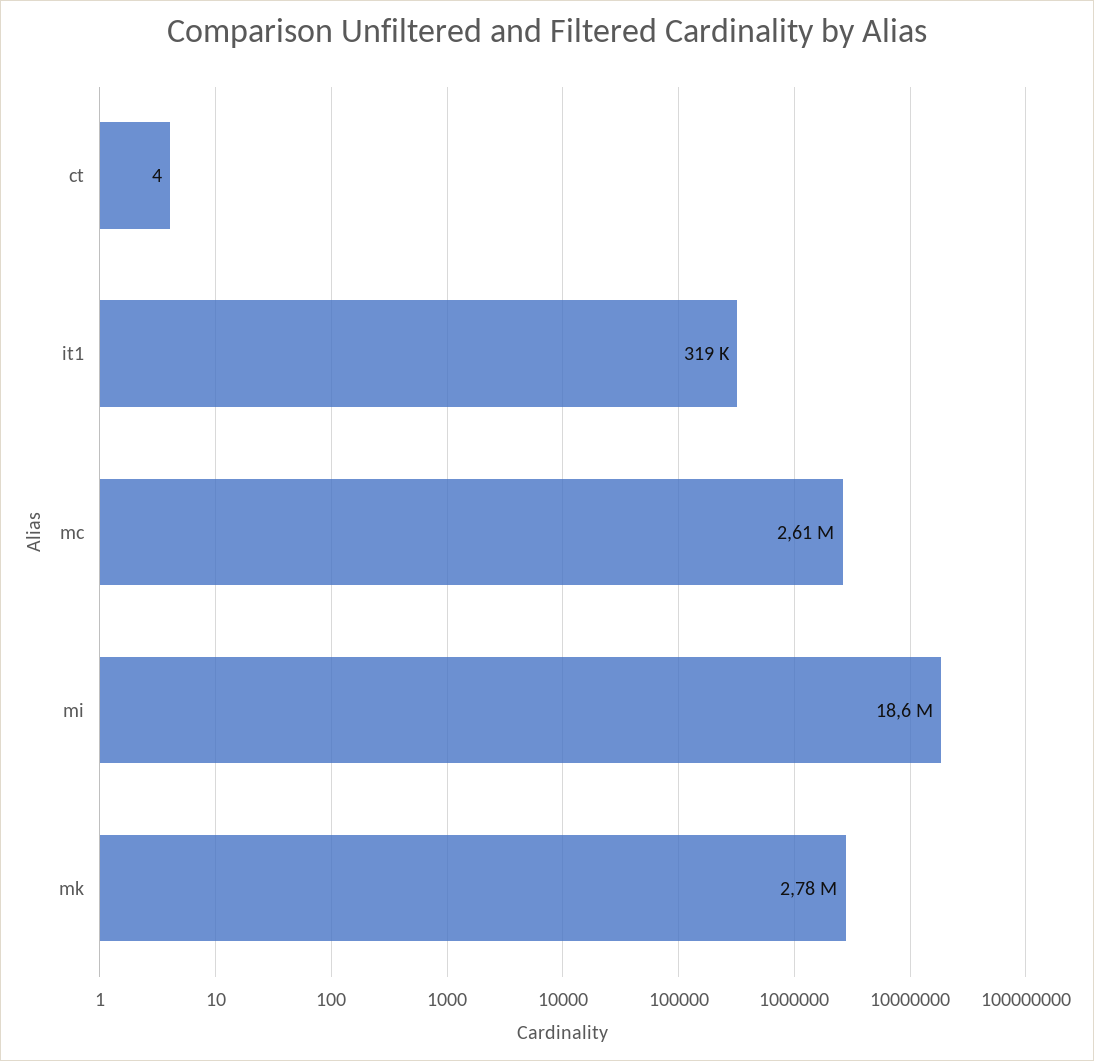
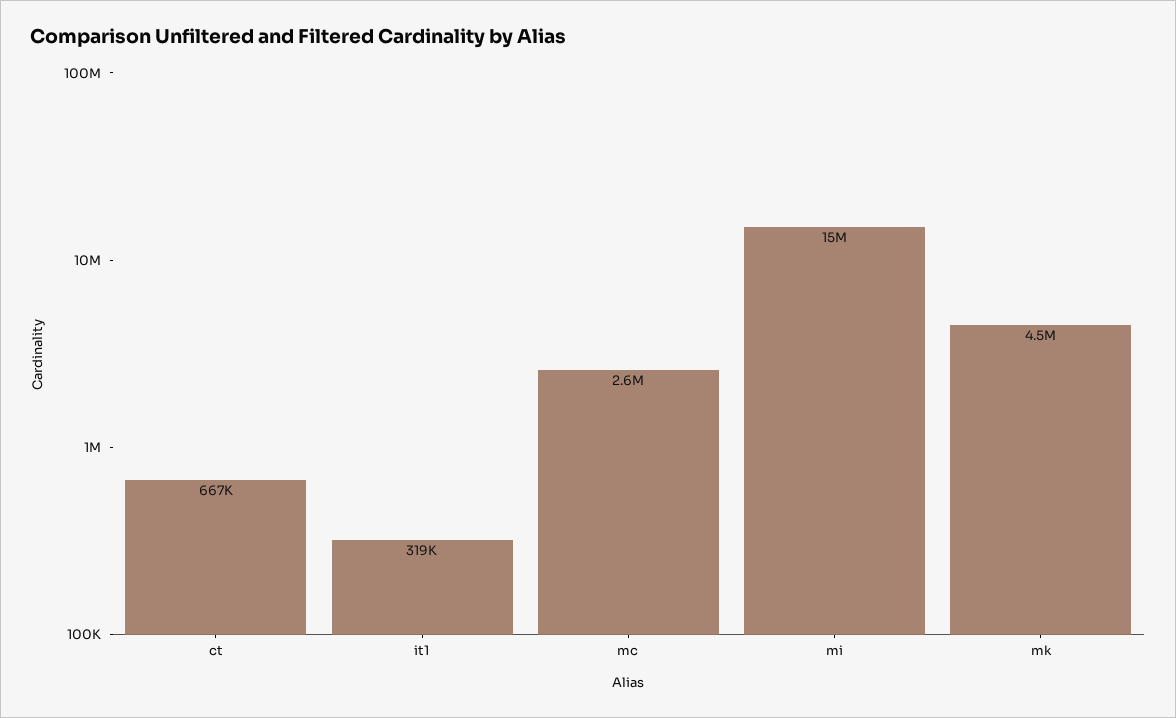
ct: 4 -> 667000
mi: 18600000 -> 15000000
mk: 2780000 -> 4500000

